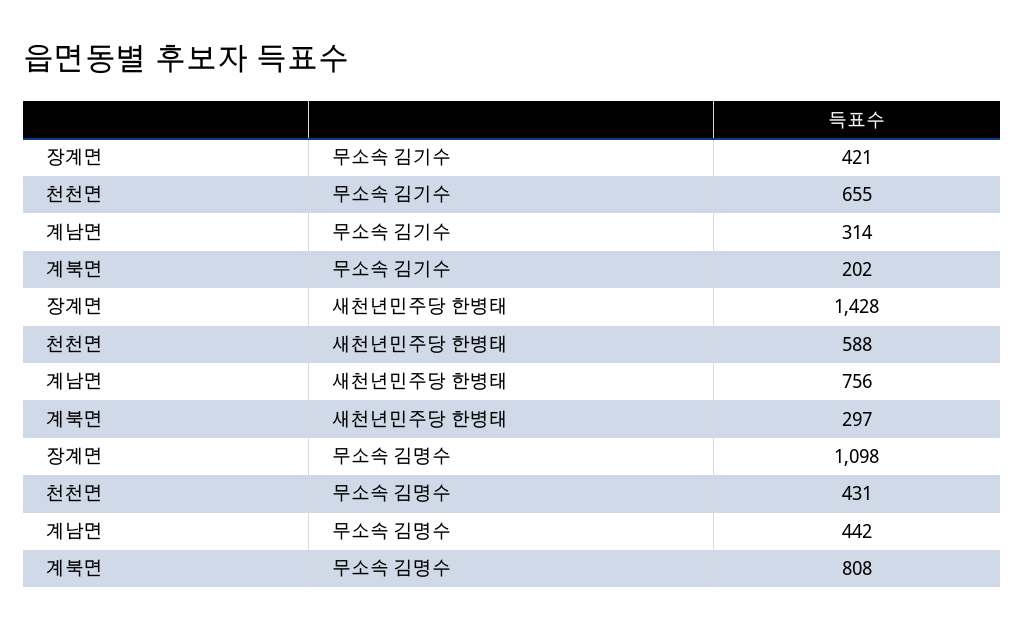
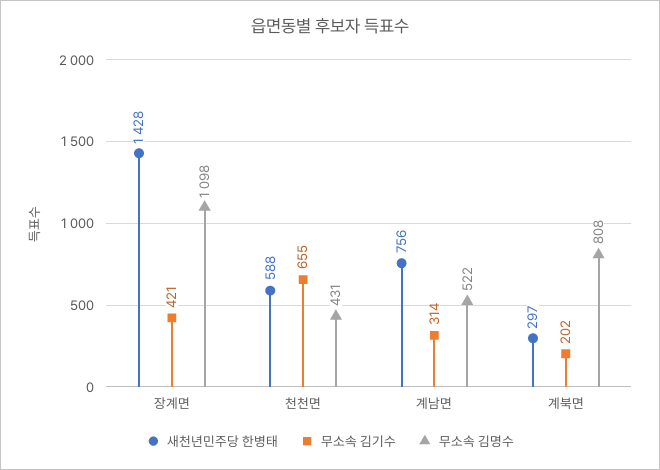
무소속 김명수, 계남면: 442 -> 522

